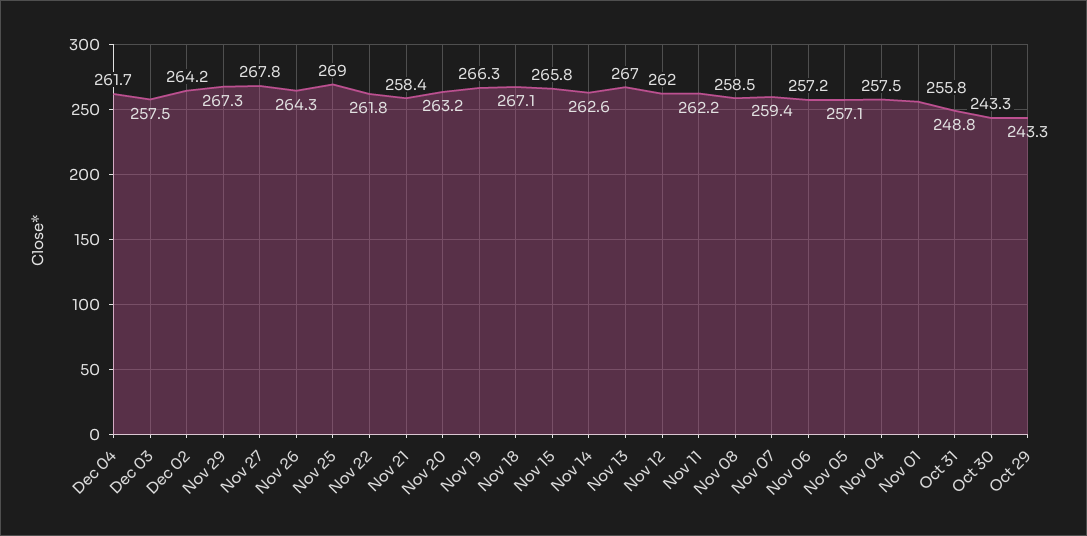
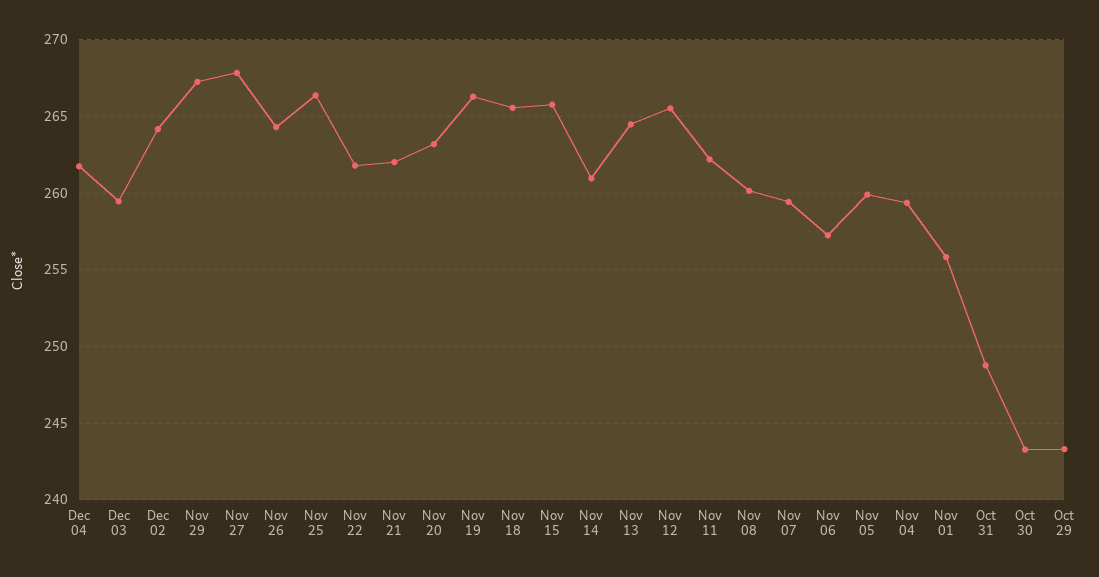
Dec 03: 257.5 -> 259.5
Nov 25: 269 -> 266.5
Nov 21: 258.4 -> 262
Nov 18: 267.1 -> 265.5
Nov 14: 262.6 -> 261
Nov 13: 267 -> 264.5
Nov 12: 262 -> 265.5
Nov 08: 258.5 -> 260
Nov 05: 257.1 -> 260
Nov 04: 257.5 -> 259.5

